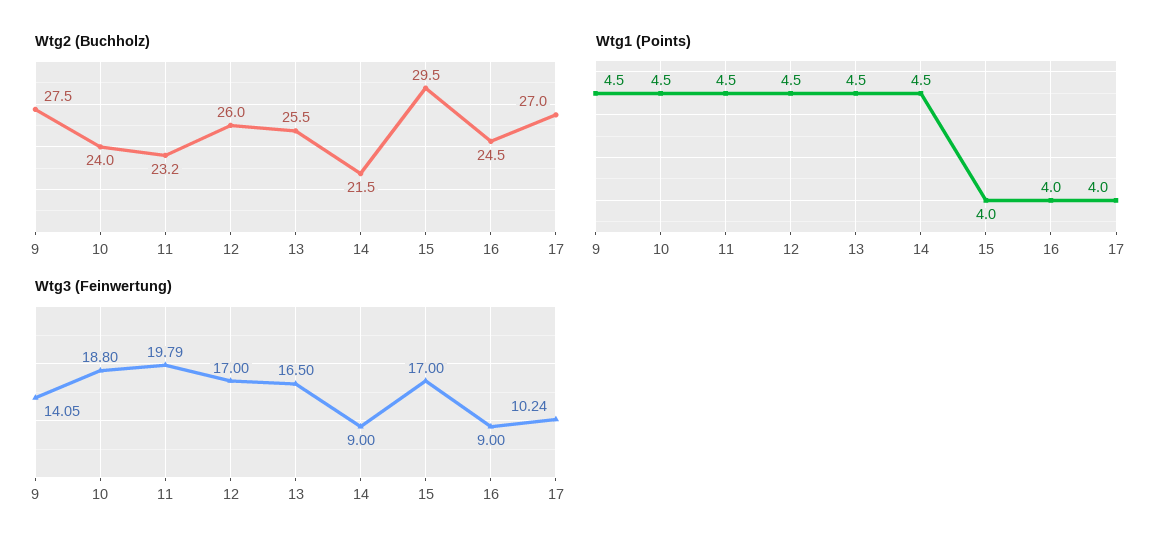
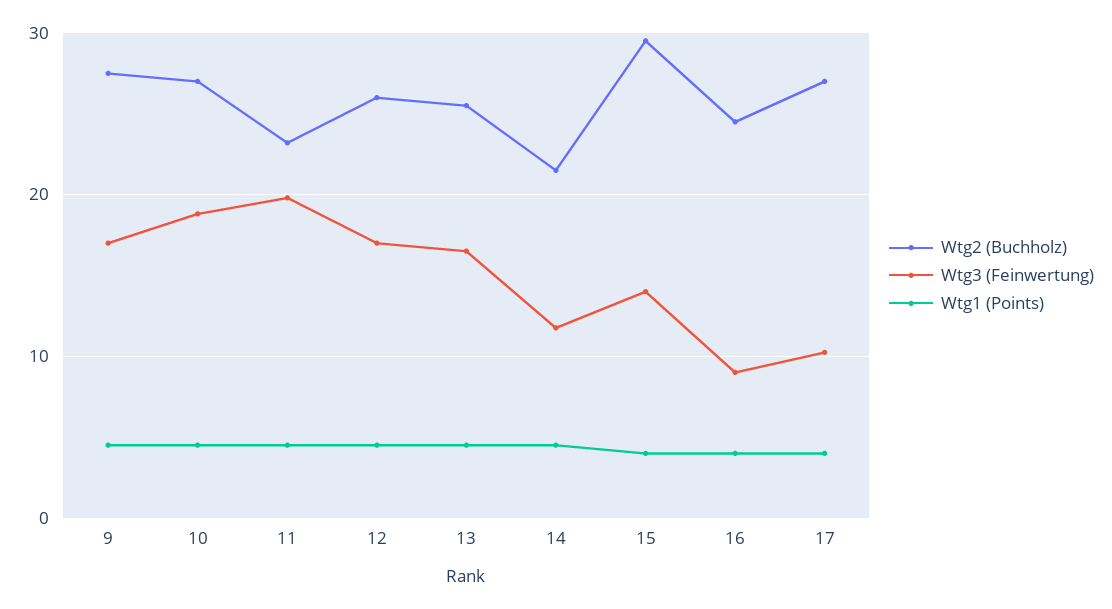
Wtg2 (Buchholz), 10: 24 -> 27
Wtg3 (Feinwertung), 9: 14.05 -> 17
Wtg3 (Feinwertung), 14: 9 -> 12
Wtg3 (Feinwertung), 15: 17 -> 14

